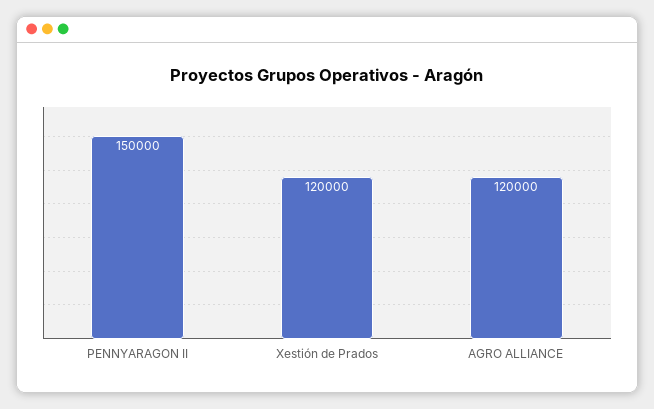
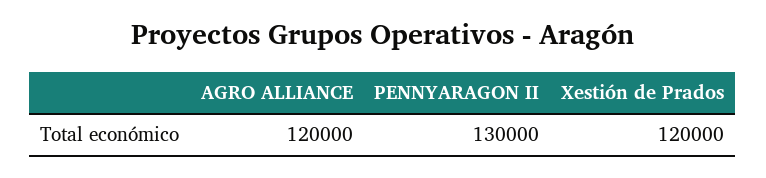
PENNYARAGON II: 150000 -> 130000

